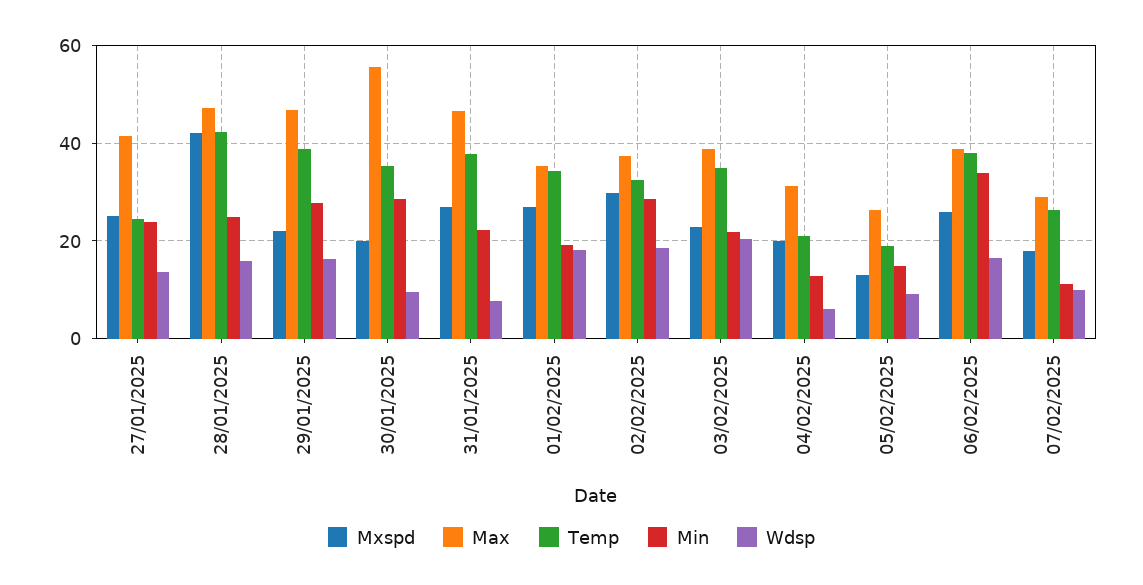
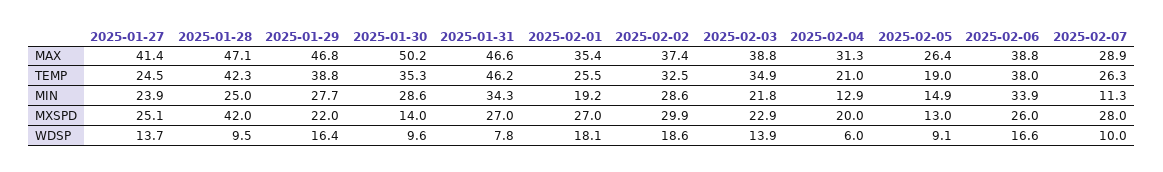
Wdsp, 28/01/2025: 16 -> 9.5
Mxspd, 30/01/2025: 20 -> 14
Max, 30/01/2025: 56 -> 50.2
Temp, 31/01/2025: 38 -> 46.2
Min, 31/01/2025: 22 -> 34.3
Temp, 01/02/2025: 34 -> 25.5
Wdsp, 03/02/2025: 20 -> 13.9
Mxspd, 07/02/2025: 18 -> 28

